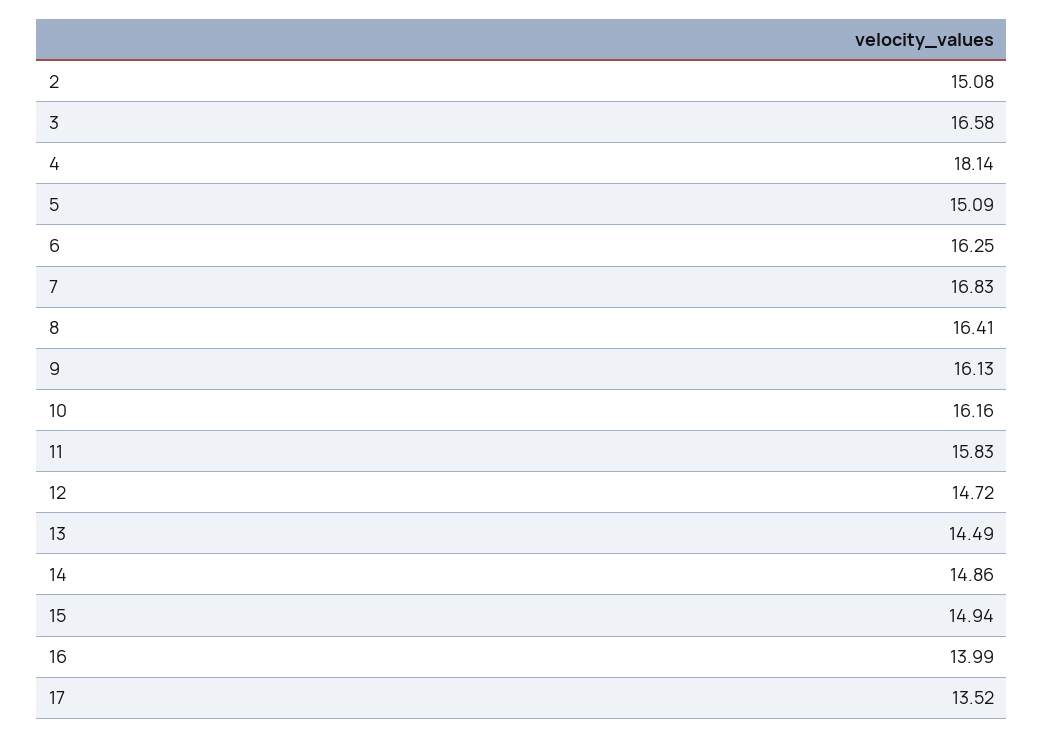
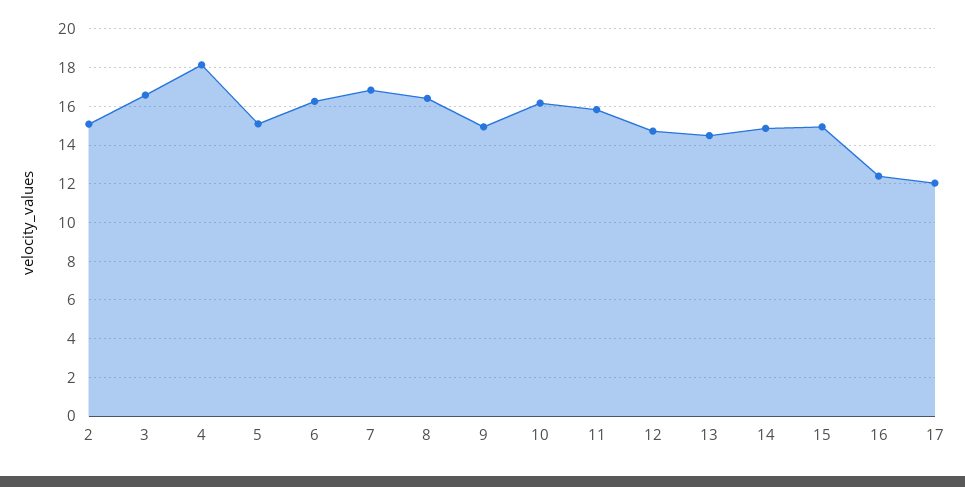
9: 16.13 -> 15
16: 13.99 -> 12.5
17: 13.52 -> 12

